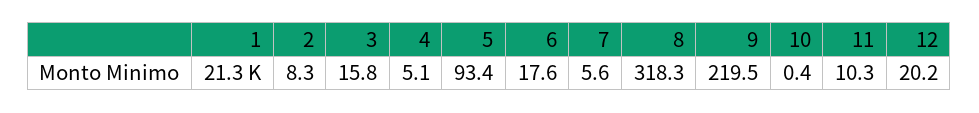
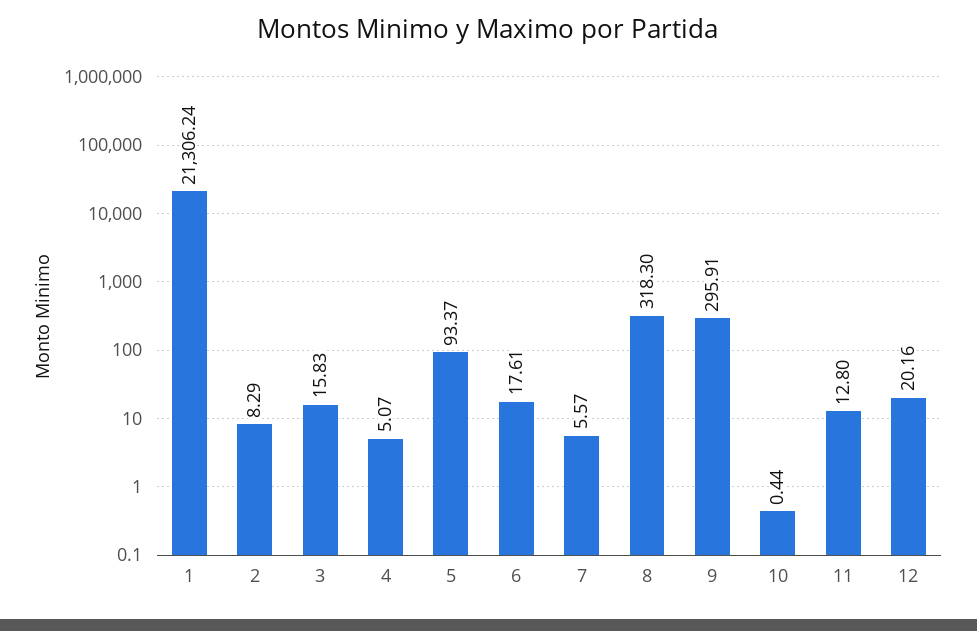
9: 219.5 -> 295.91
11: 10.3 -> 12.8

